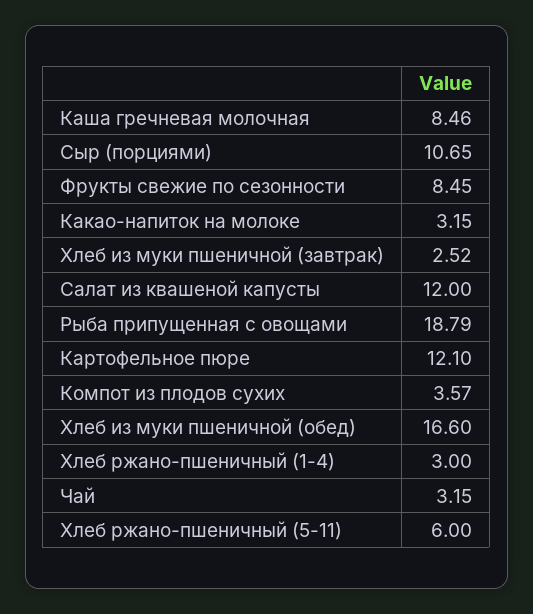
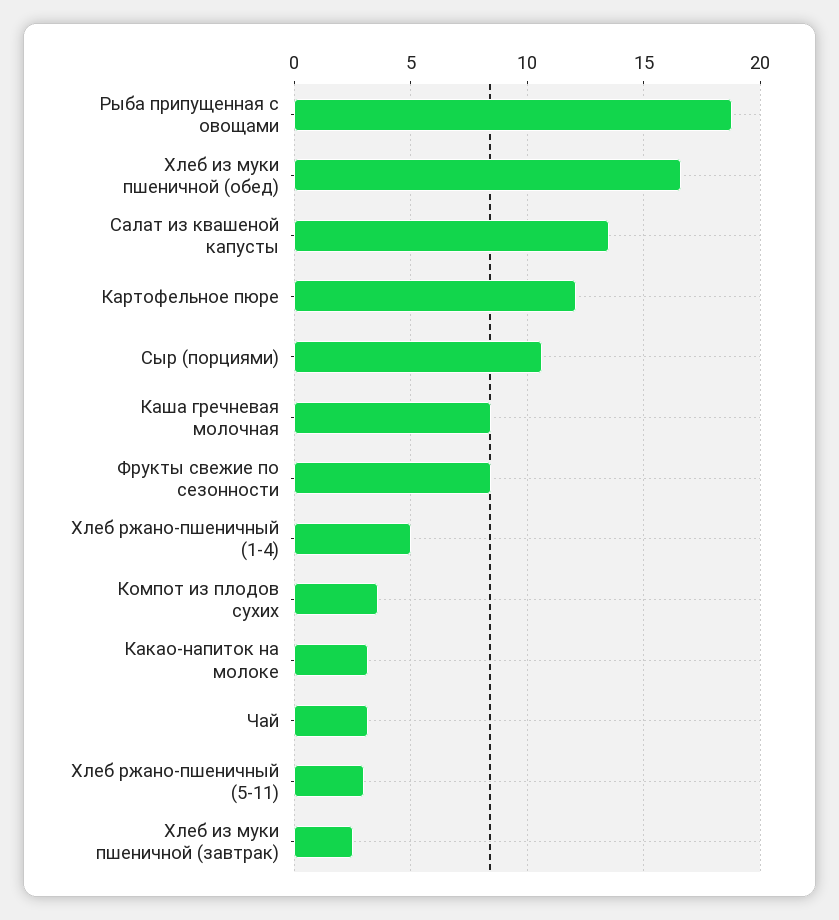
Салат из квашеной капусты: 12 -> 13.5
Хлеб ржано-пшеничный (1-4): 3 -> 5
Хлеб ржано-пшеничный (5-11): 6 -> 3

